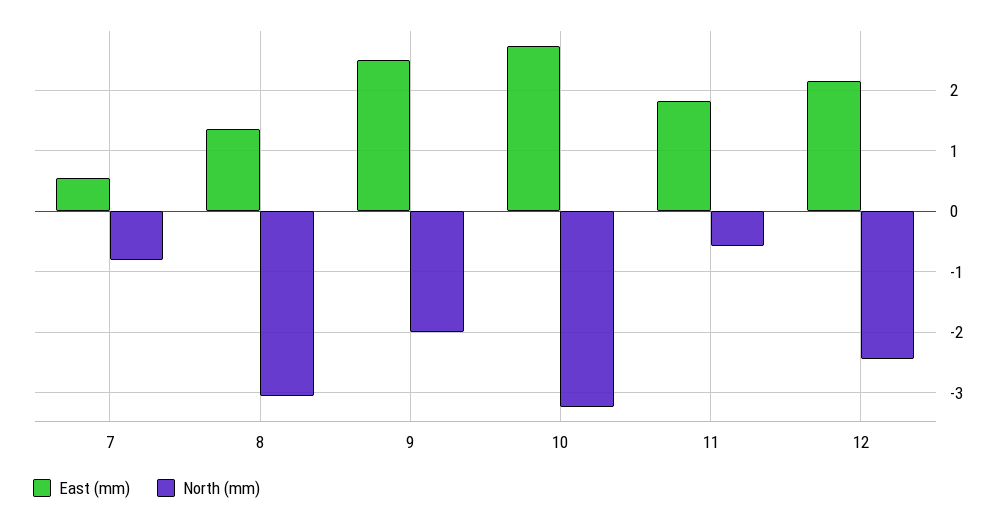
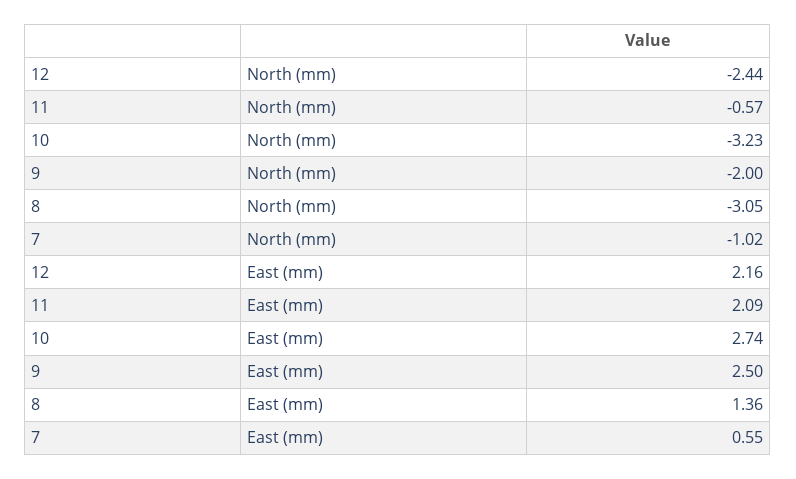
North (mm), 7: -0.8 -> -1.02
East (mm), 11: 1.8 -> 2.09

